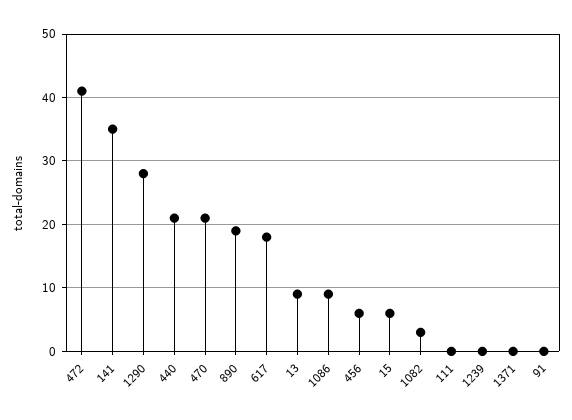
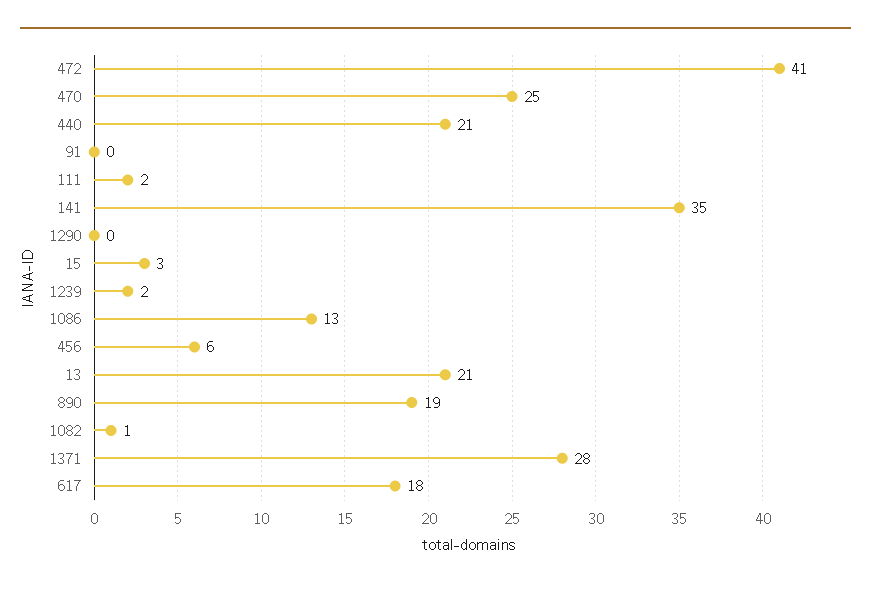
1290: 28 -> 0
470: 21 -> 25
13: 9 -> 21
1086: 9 -> 13
15: 6 -> 3
1082: 3 -> 1
111: 0 -> 2
1239: 0 -> 2
1371: 0 -> 28

